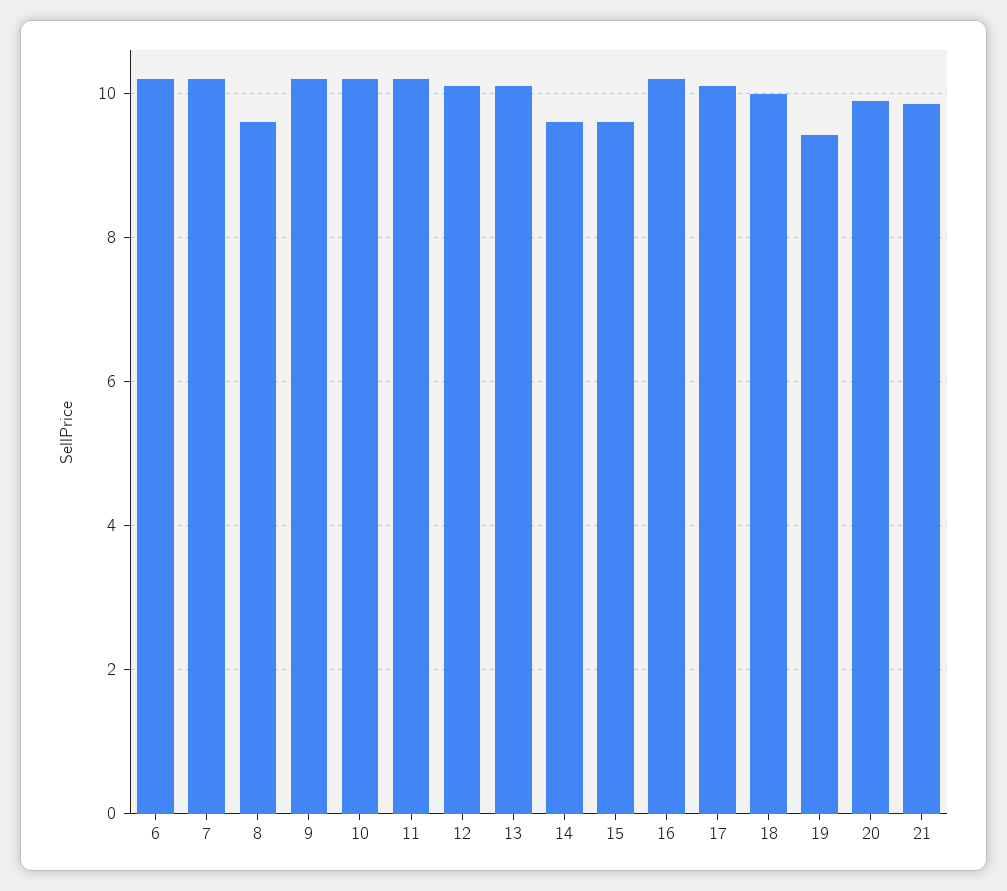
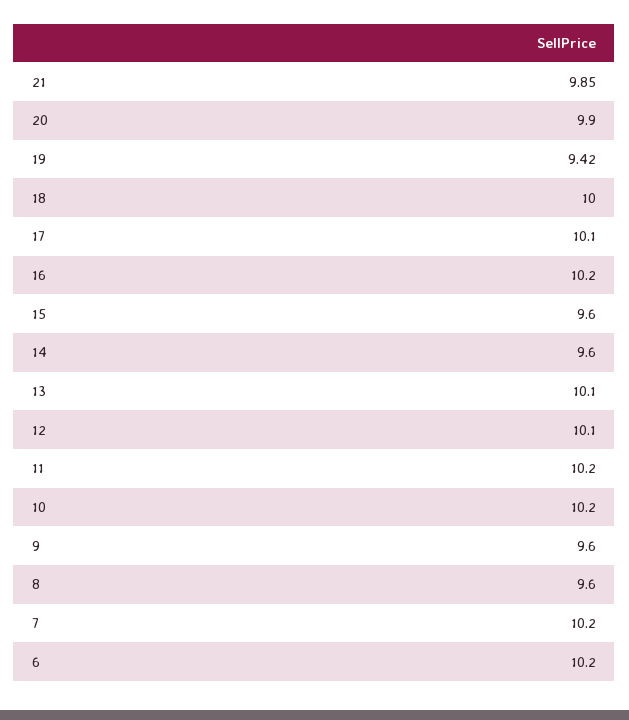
9: 10.2 -> 9.6

